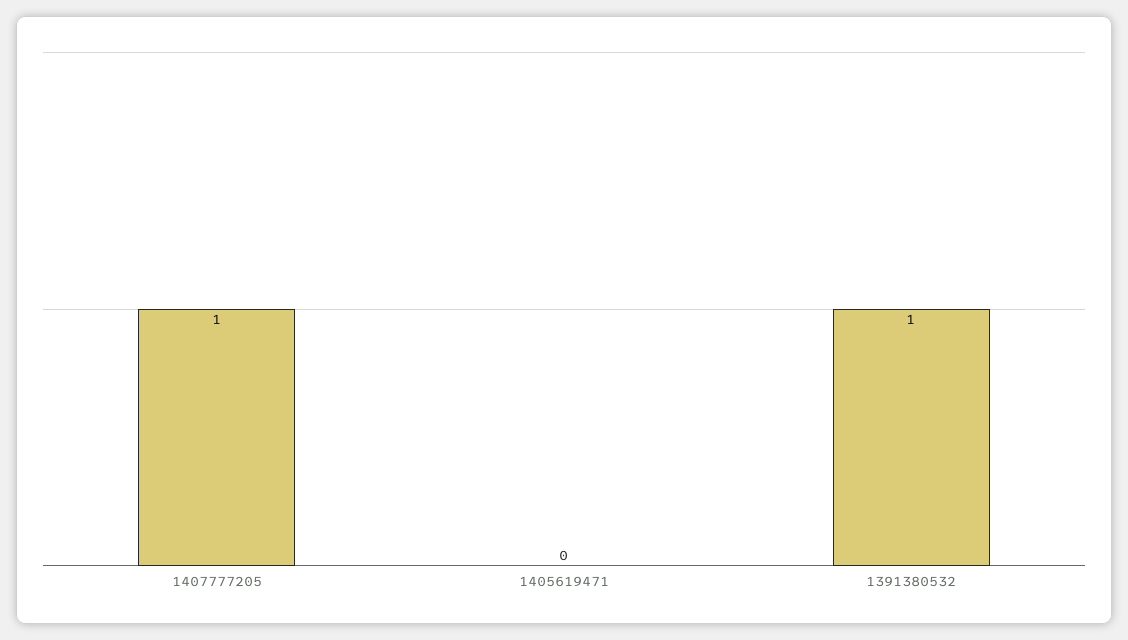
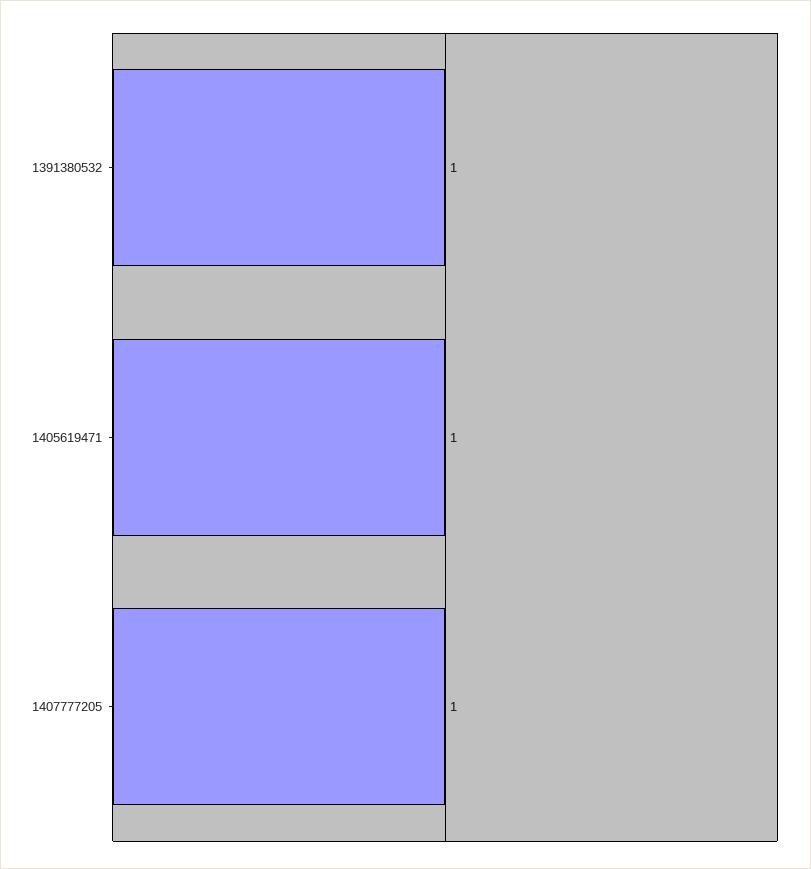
1405619471: 0 -> 1

